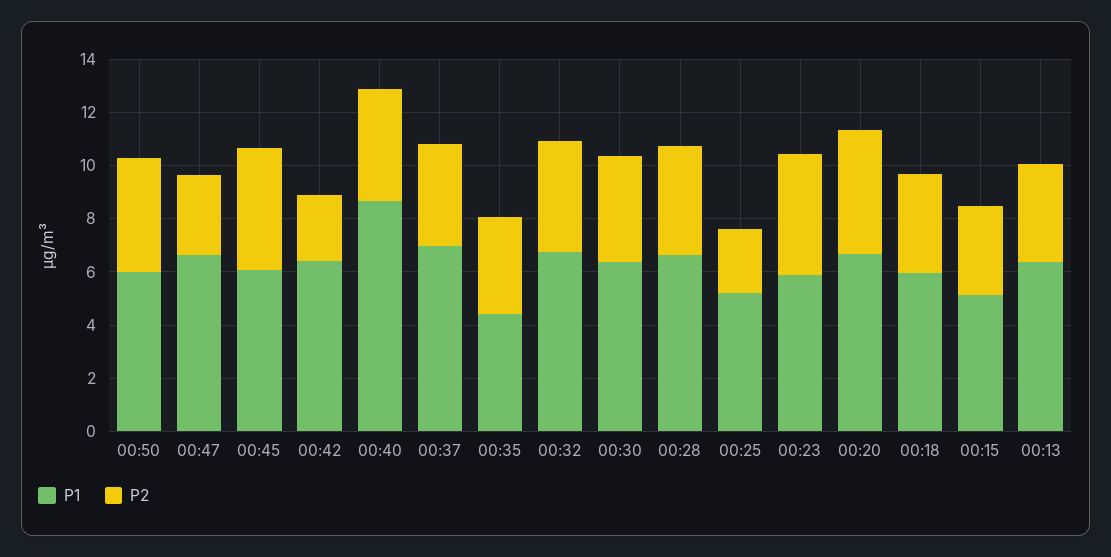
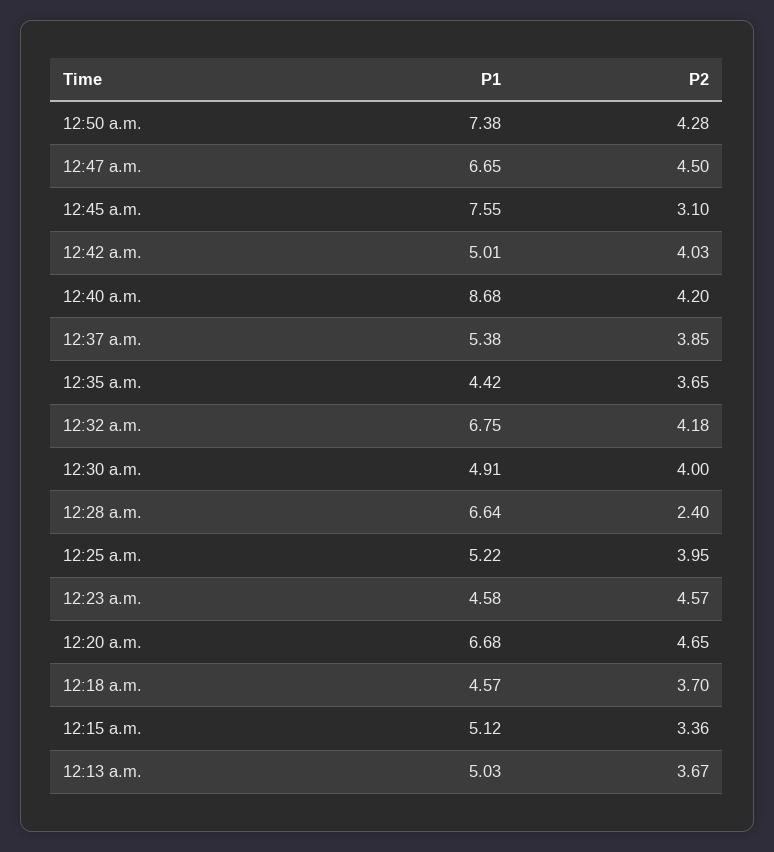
P1, 00:50: 6 -> 7.38
P2, 00:47: 3 -> 4.5
P1, 00:45: 6 -> 7.55
P2, 00:45: 4.5 -> 3.1
P1, 00:42: 6.5 -> 5.01
P2, 00:42: 2.5 -> 4.03
P1, 00:37: 7 -> 5.38
P1, 00:30: 6.5 -> 4.91
P2, 00:28: 4 -> 2.4
P2, 00:25: 2.5 -> 3.95
P1, 00:23: 6 -> 4.58
P1, 00:18: 6 -> 4.57
P1, 00:13: 6.5 -> 5.03

